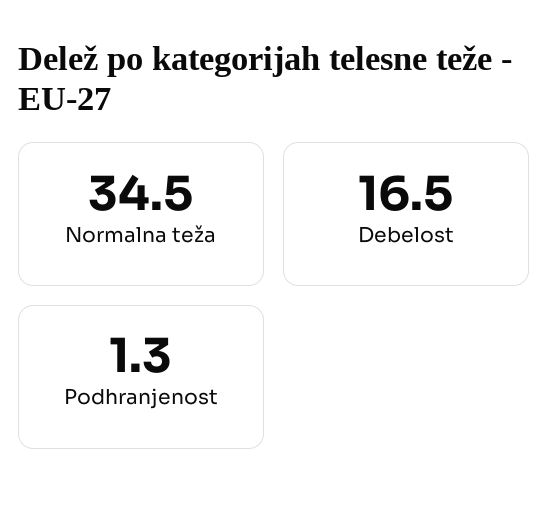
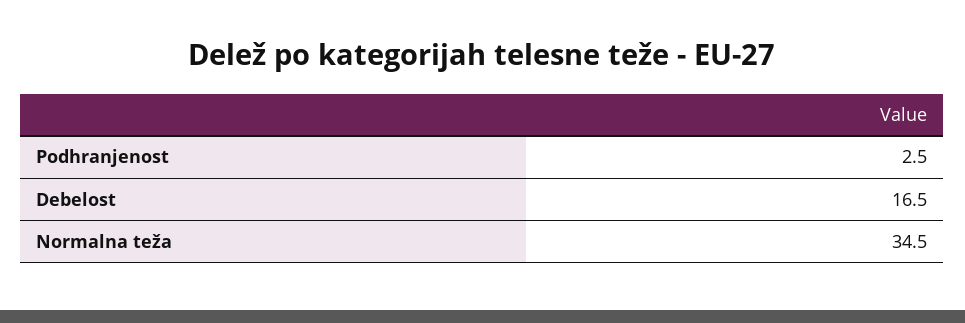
Podhranjenost: 1.3 -> 2.5

